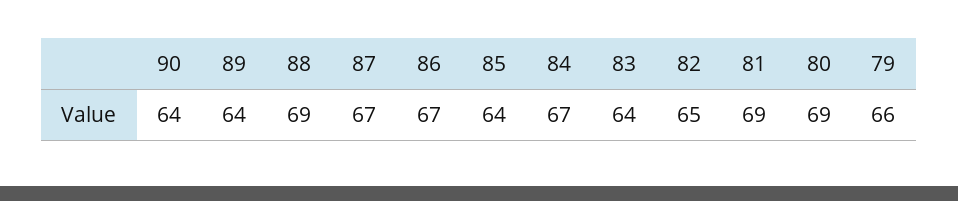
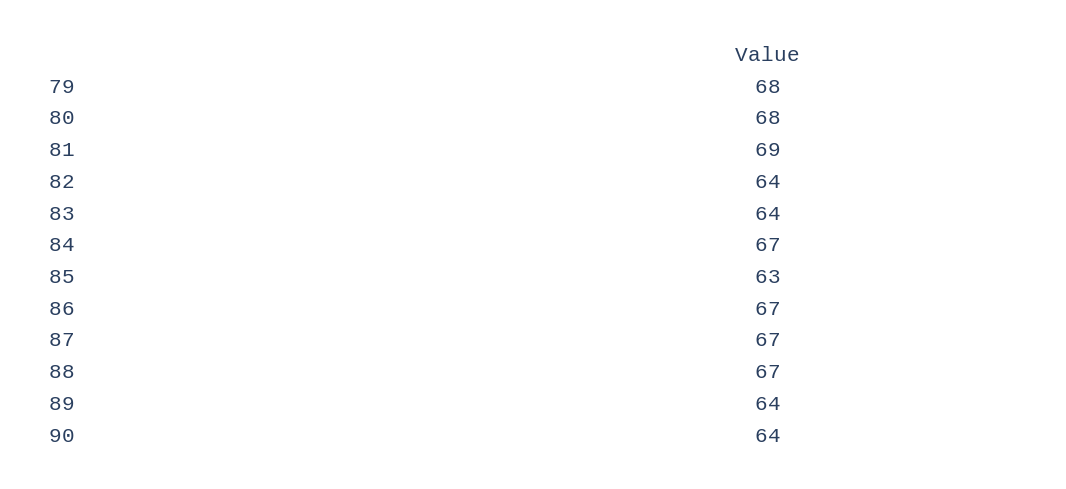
88: 69 -> 67
85: 64 -> 63
82: 65 -> 64
80: 69 -> 68
79: 66 -> 68

